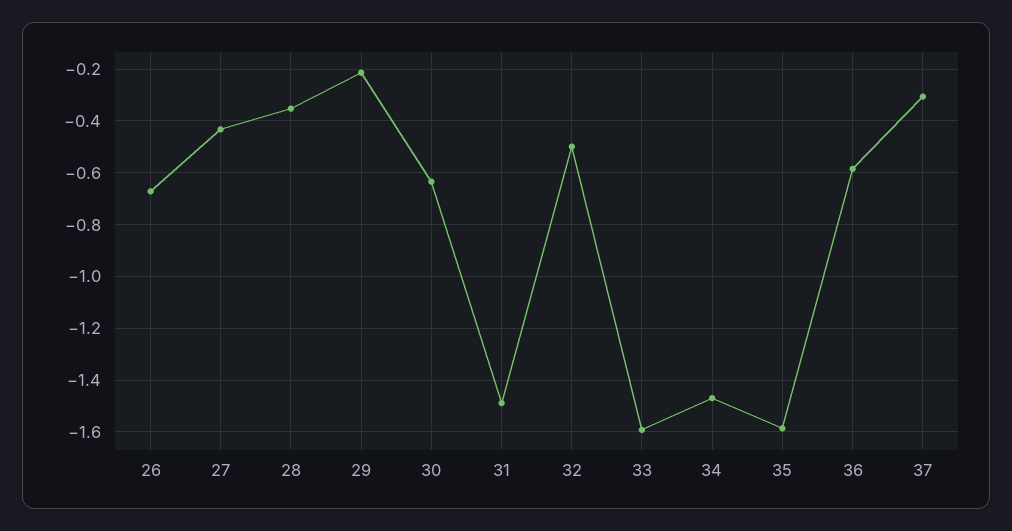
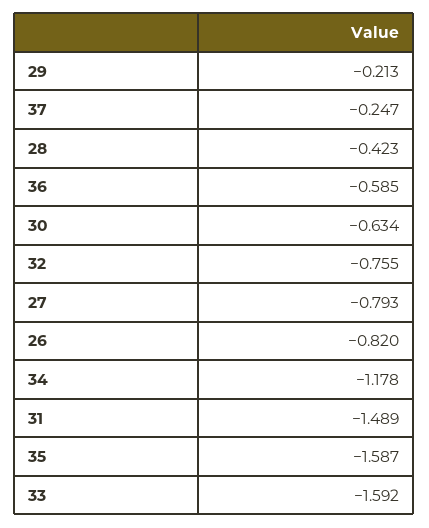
26: -0.675 -> -0.82
27: -0.425 -> -0.793
28: -0.35 -> -0.423
32: -0.5 -> -0.755
34: -1.475 -> -1.178
37: -0.3 -> -0.247

